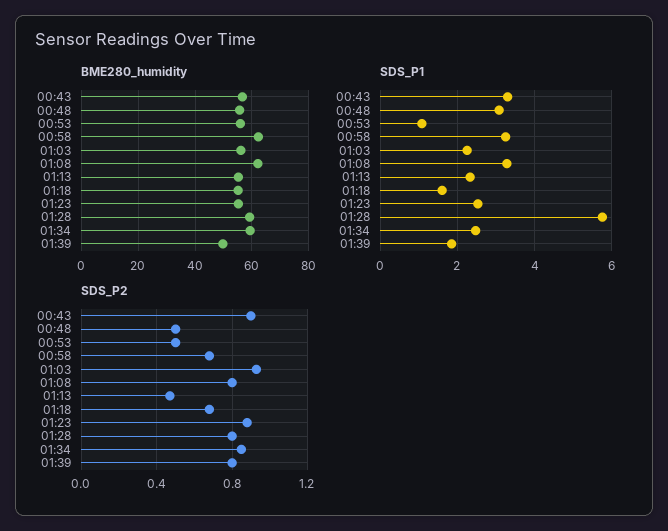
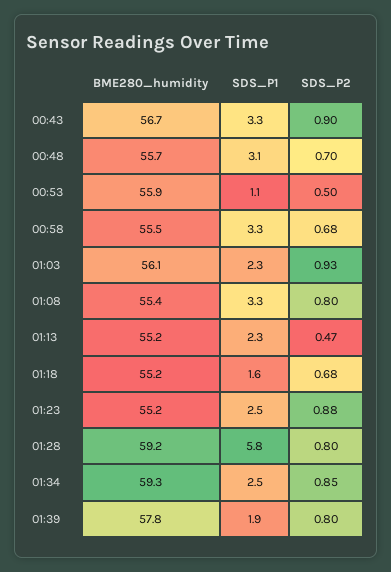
BME280_humidity, 00:58: 62.5 -> 55.5
BME280_humidity, 01:08: 62.5 -> 55.4
BME280_humidity, 01:39: 50 -> 57.8
SDS_P2, 00:48: 0.5 -> 0.7

